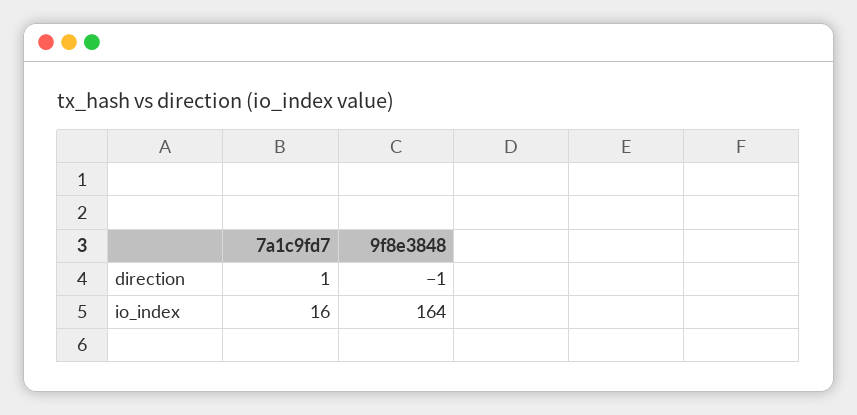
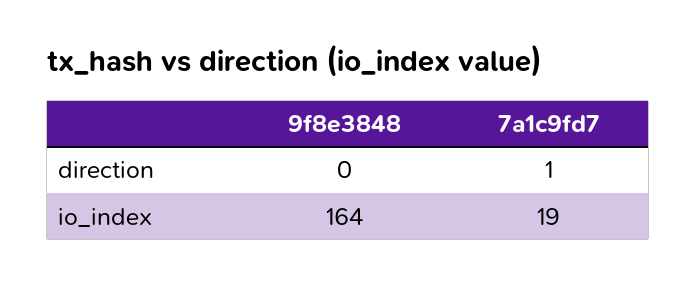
9f8e3848, direction: -1 -> 0
7a1c9fd7, io_index: 16 -> 19

